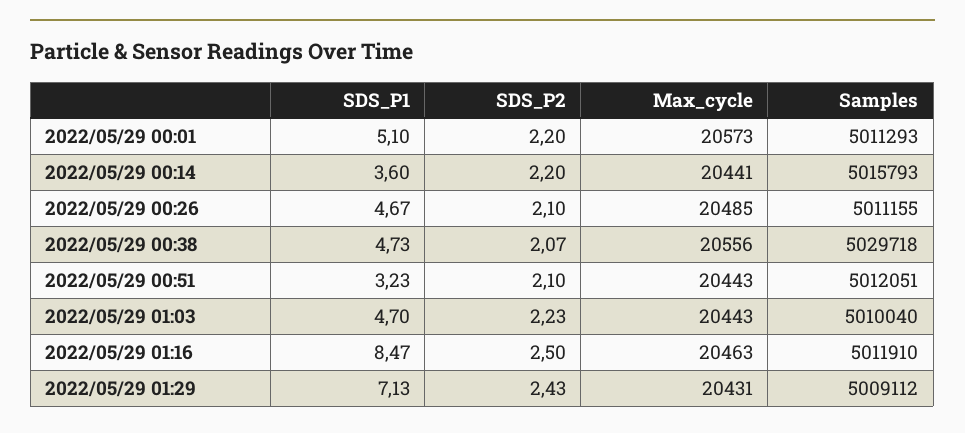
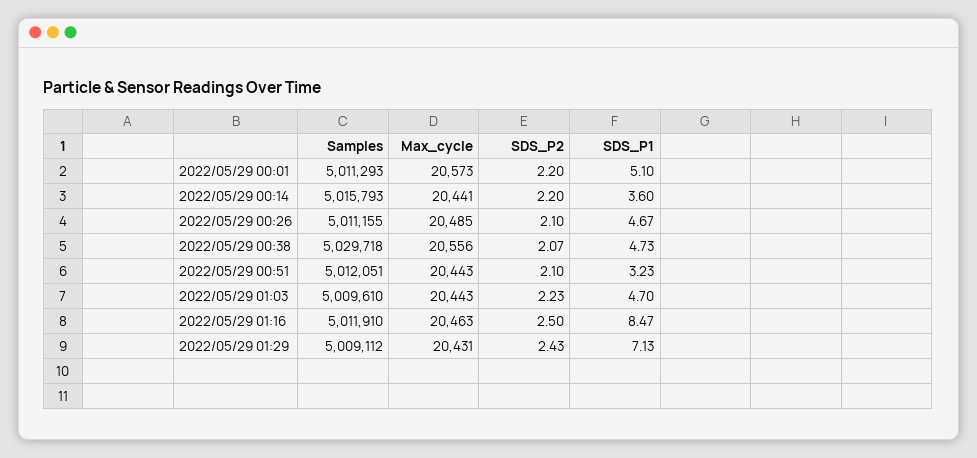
Samples, 2022/05/29 01:03: 5010040 -> 5009610

